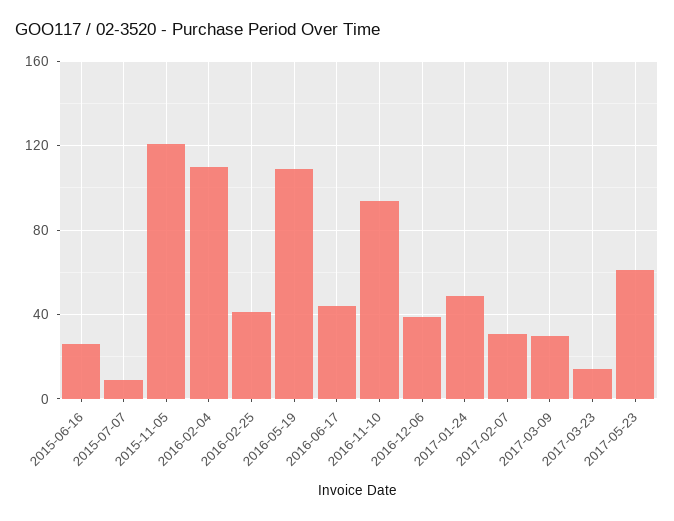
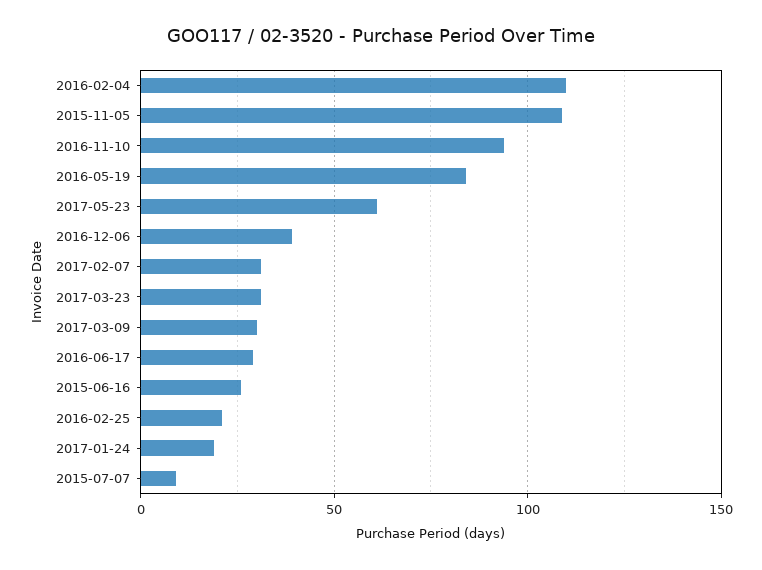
2015-11-05: 120 -> 110
2016-02-25: 40 -> 20
2016-05-19: 110 -> 85
2016-06-17: 45 -> 30
2017-01-24: 50 -> 20
2017-03-23: 15 -> 30

